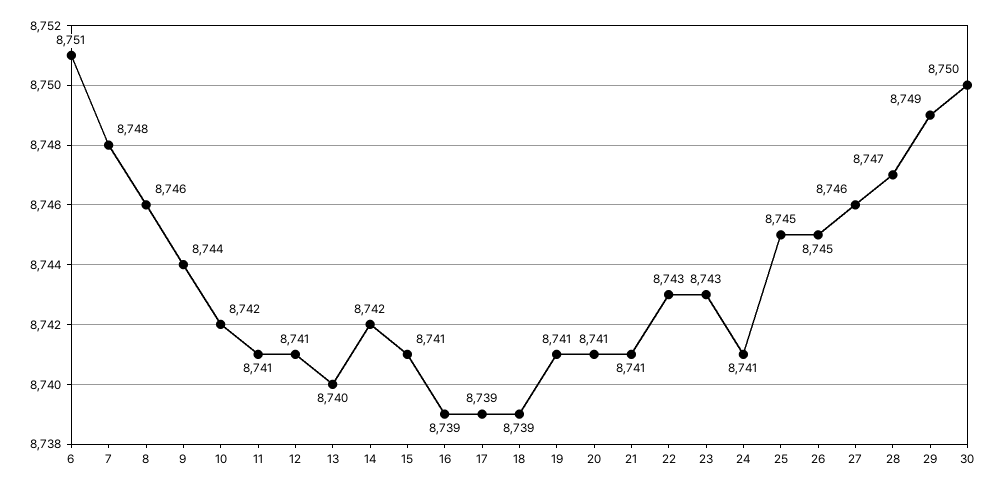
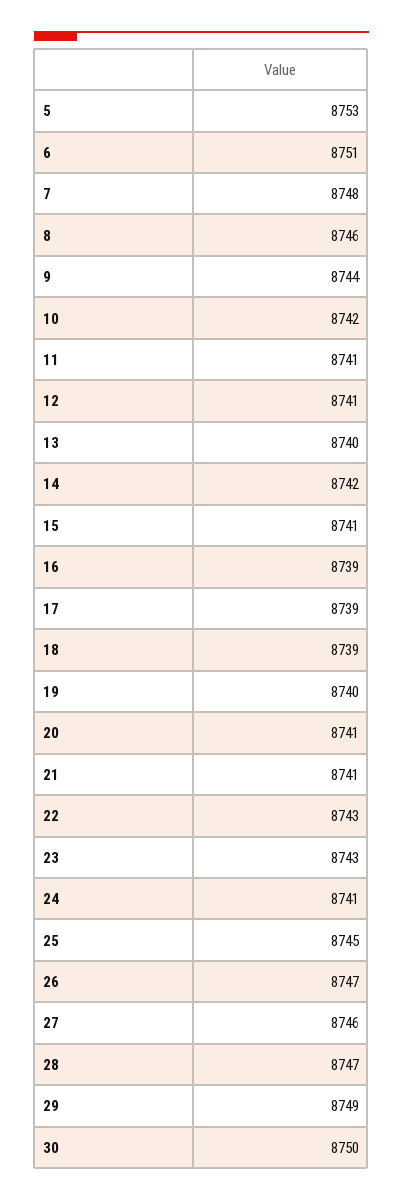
19: 8741 -> 8740
26: 8745 -> 8747
5: none -> 8753

